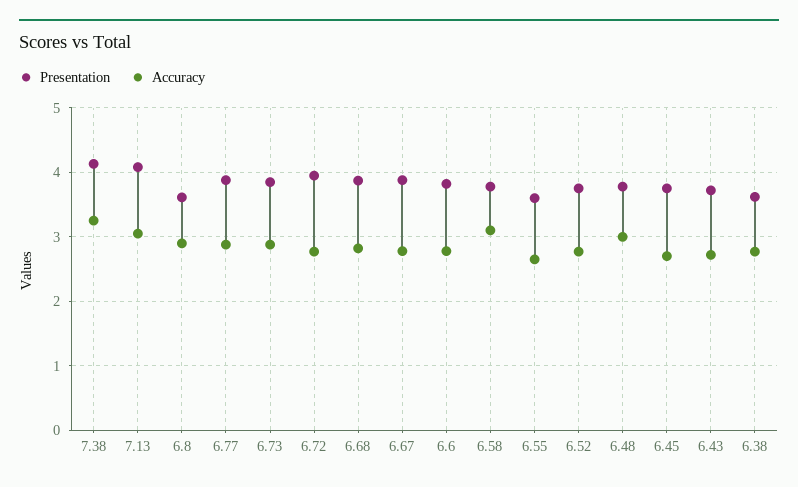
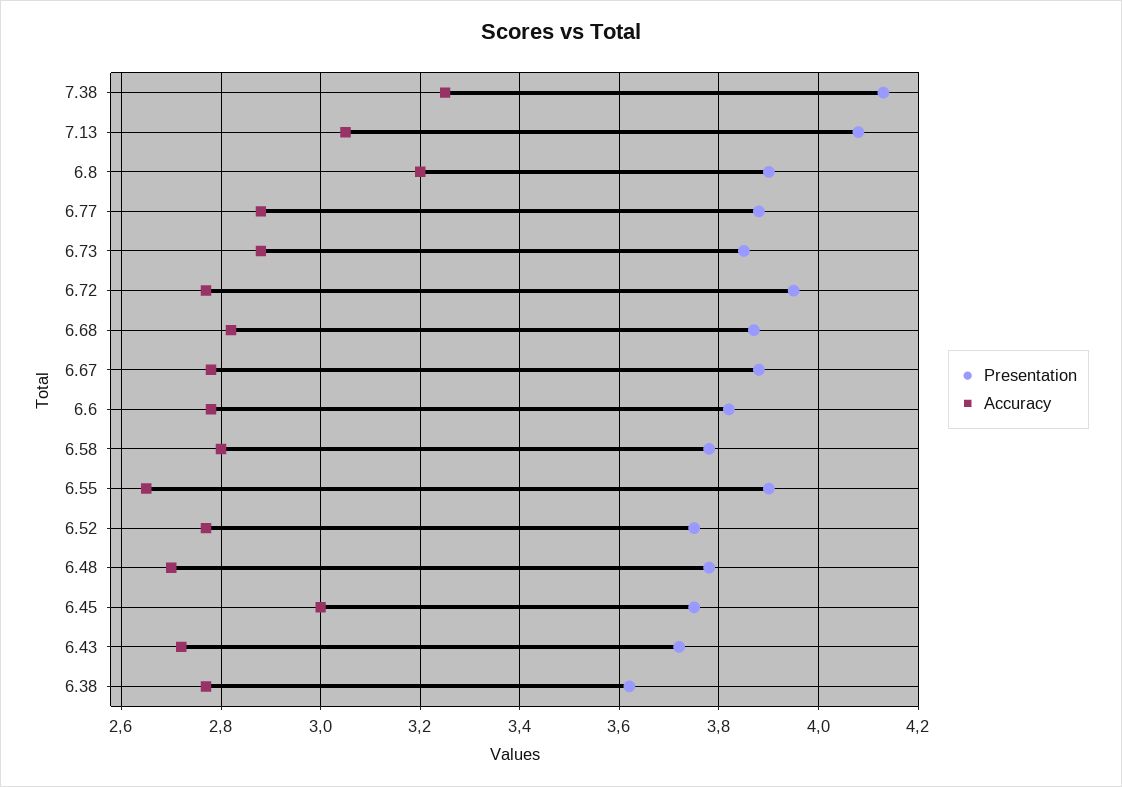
Presentation, 6.8: 3.6 -> 3.9
Accuracy, 6.8: 2.9 -> 3.2
Accuracy, 6.58: 3.1 -> 2.8
Presentation, 6.55: 3.6 -> 3.9
Accuracy, 6.48: 3 -> 2.7
Accuracy, 6.45: 2.7 -> 3

